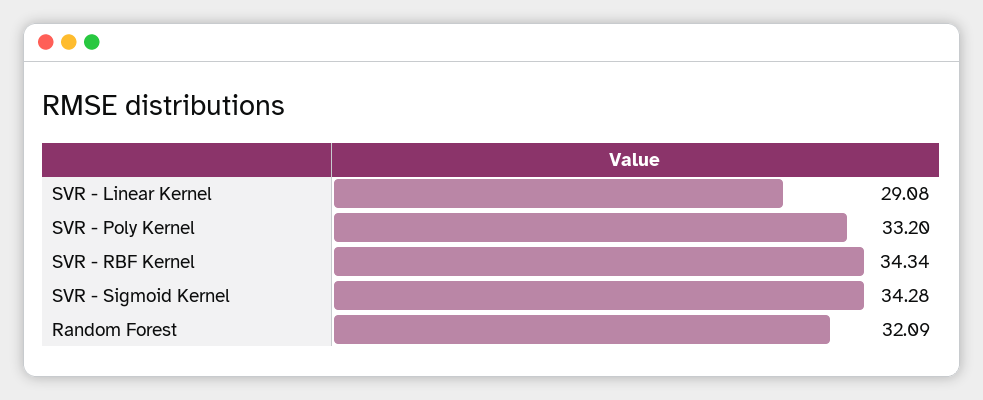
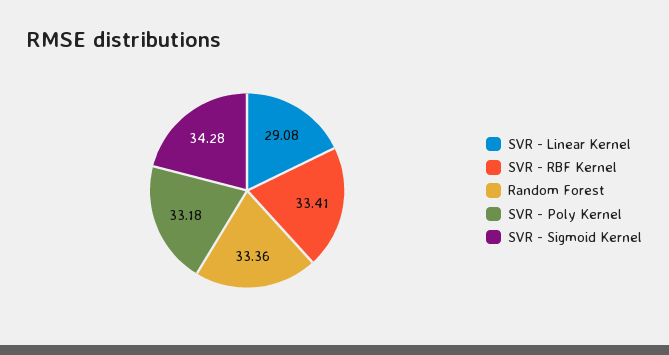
SVR - Poly Kernel: 33.2 -> 33.18
SVR - RBF Kernel: 34.34 -> 33.41
Random Forest: 32.09 -> 33.36

